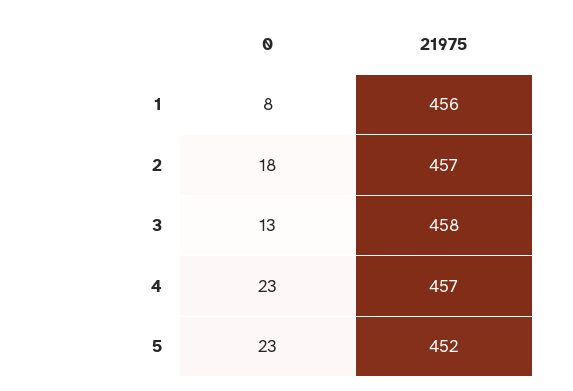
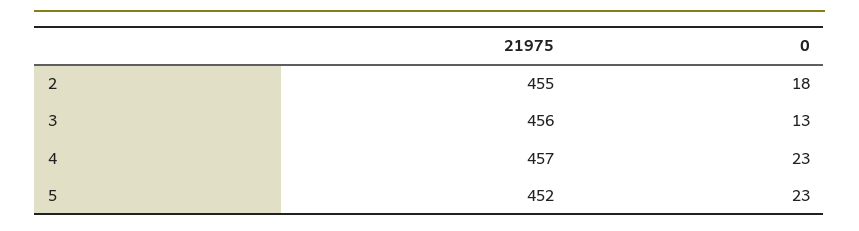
0, 1: 8 -> none
21975, 1: 456 -> none
21975, 2: 457 -> 455
21975, 3: 458 -> 456

